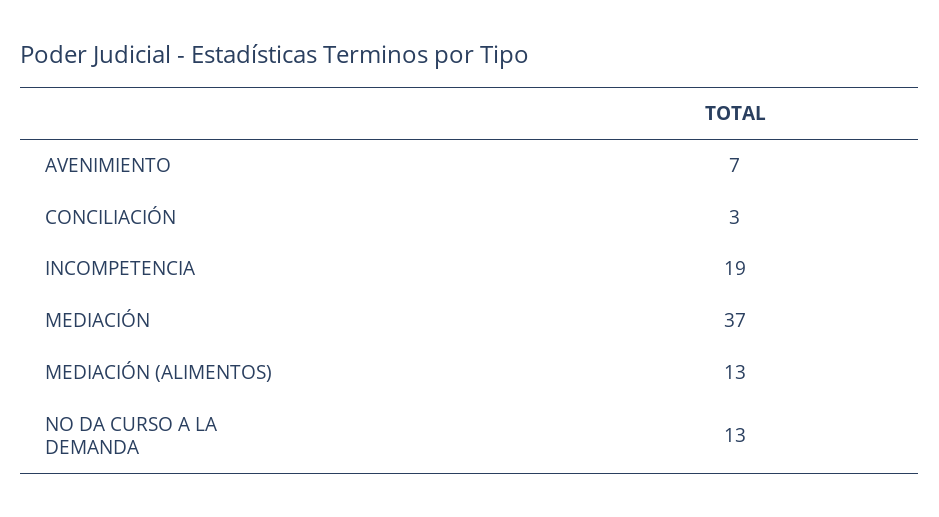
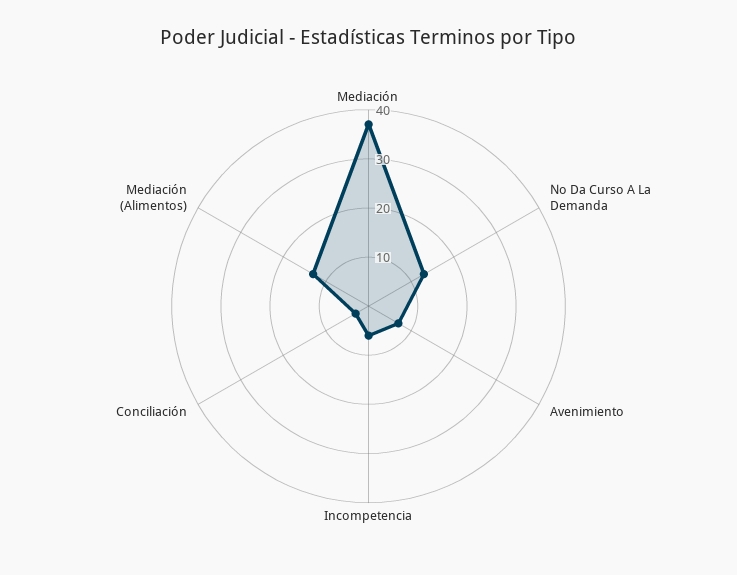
INCOMPETENCIA: 19 -> 5

